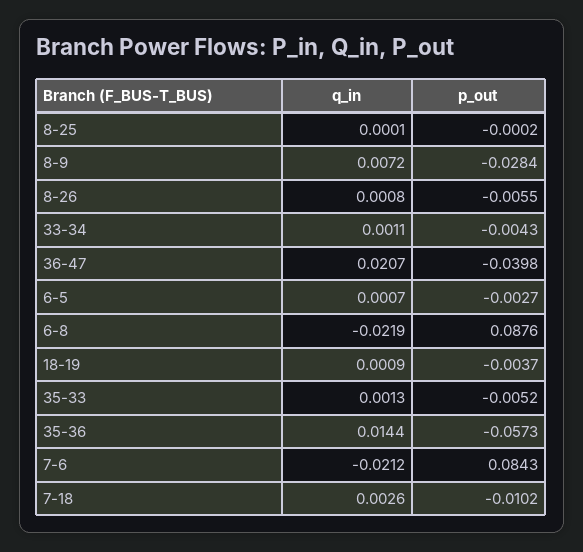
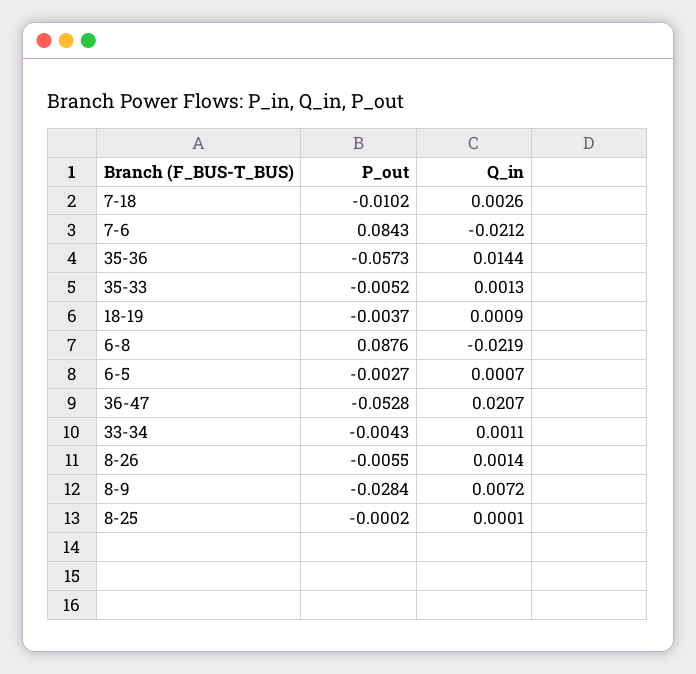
q_in, 8-26: 0.0008 -> 0.0014
p_out, 36-47: -0.0398 -> -0.0528

